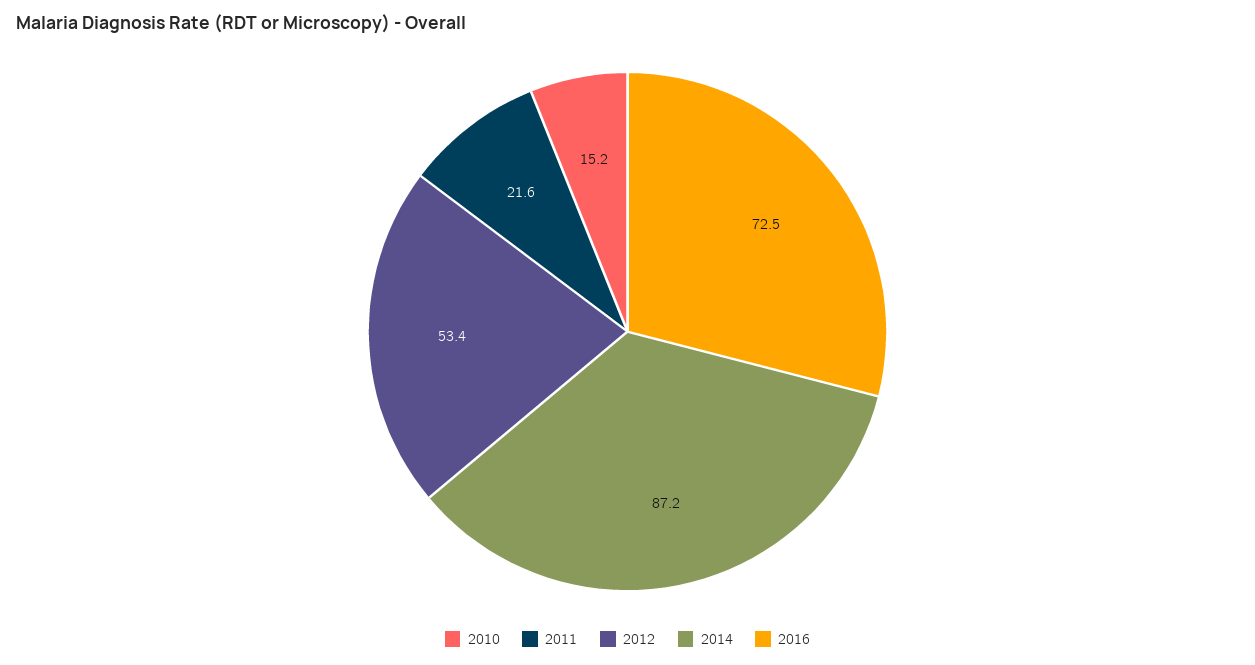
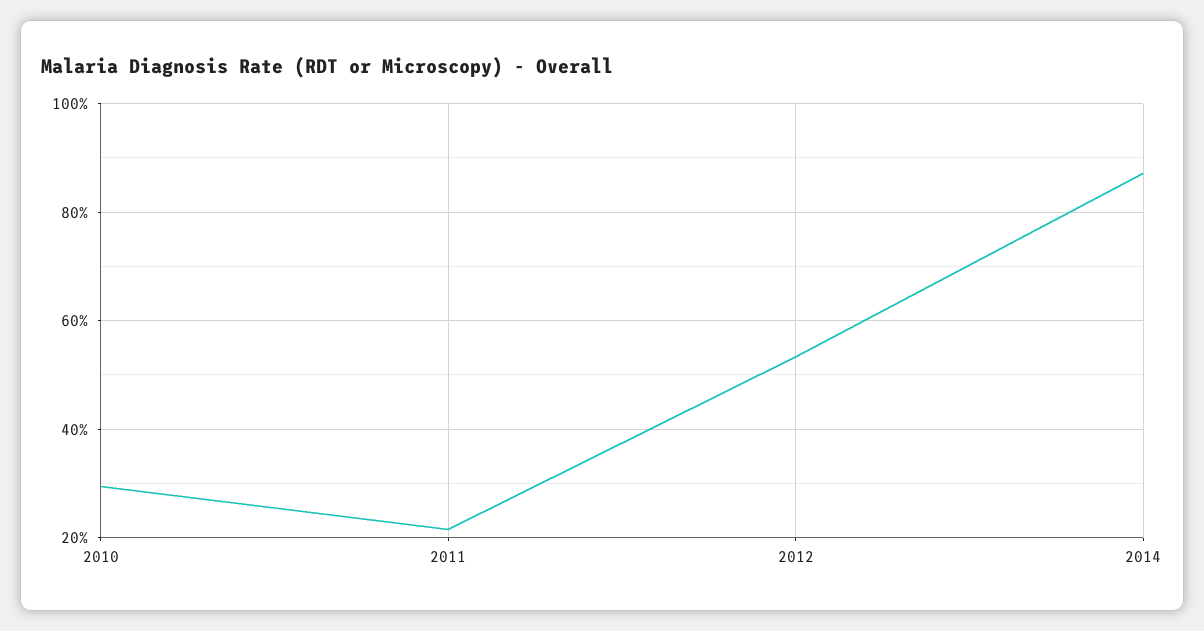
2010: 15.2 -> 30
2016: 72.5 -> none

